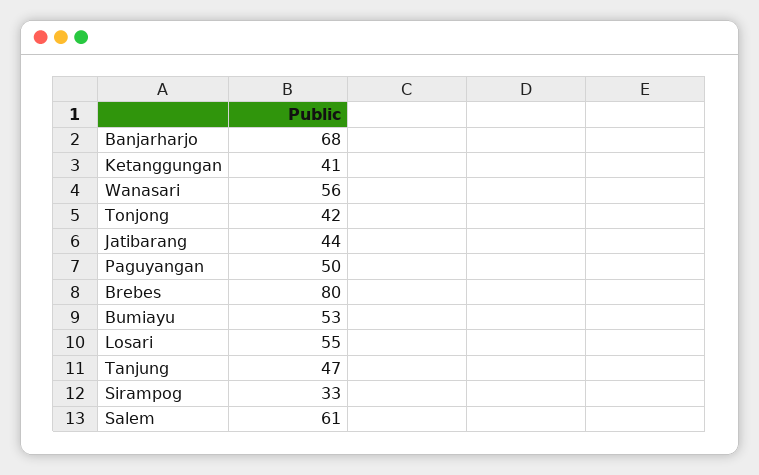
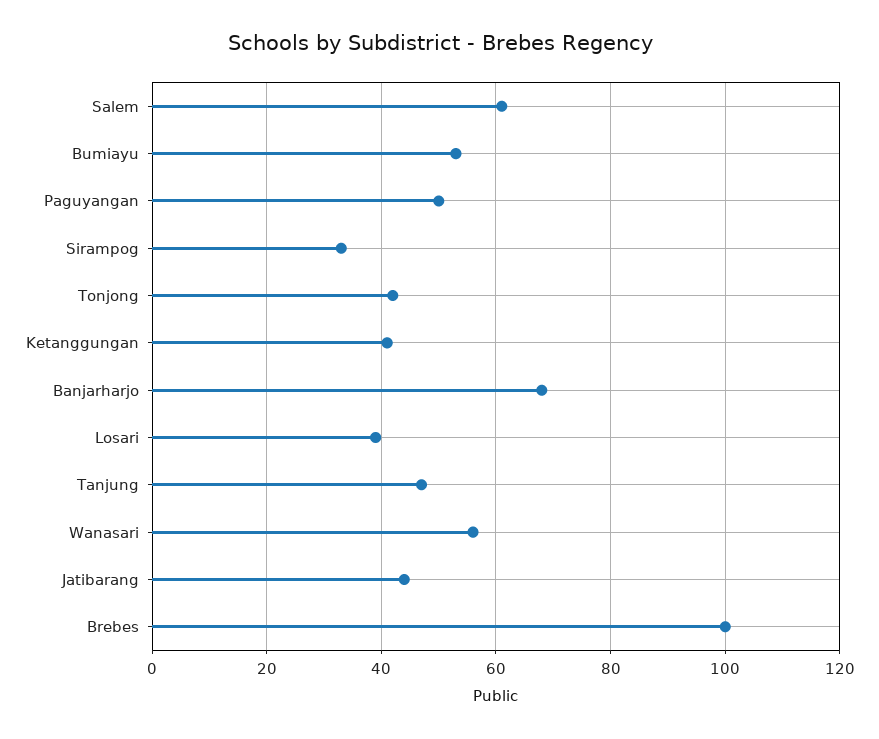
Brebes: 80 -> 100
Losari: 55 -> 40

